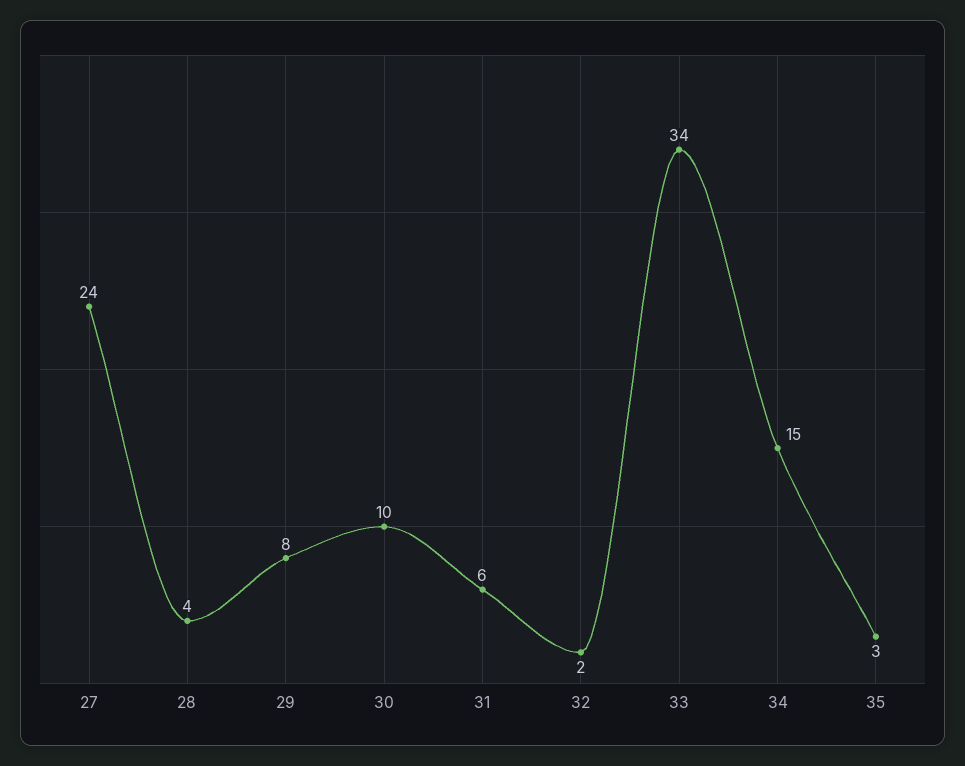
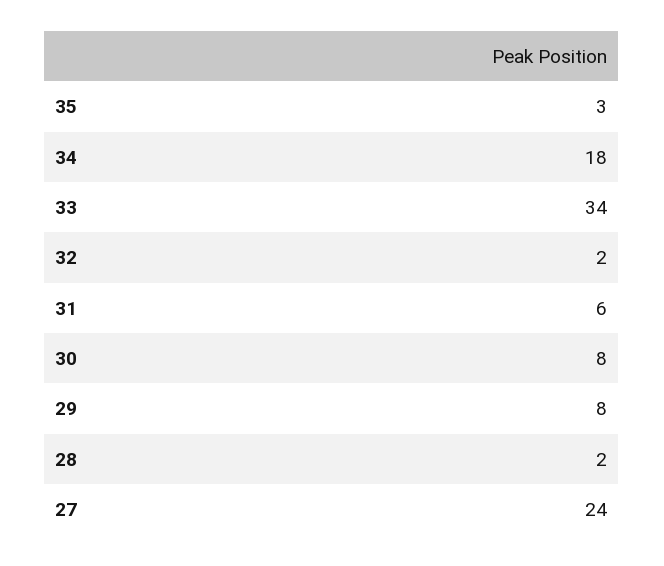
28: 4 -> 2
30: 10 -> 8
34: 15 -> 18

